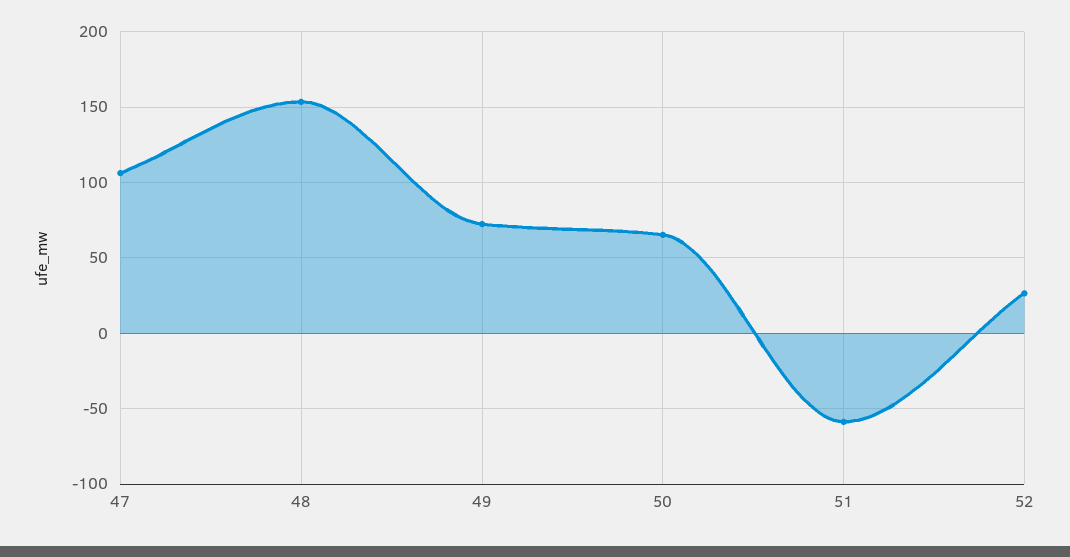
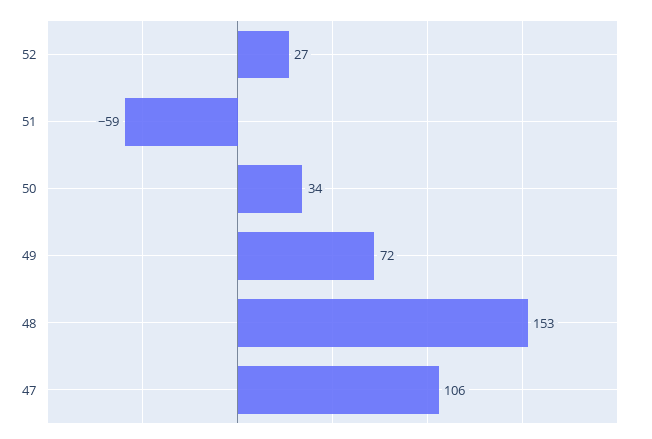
50: 65 -> 34

